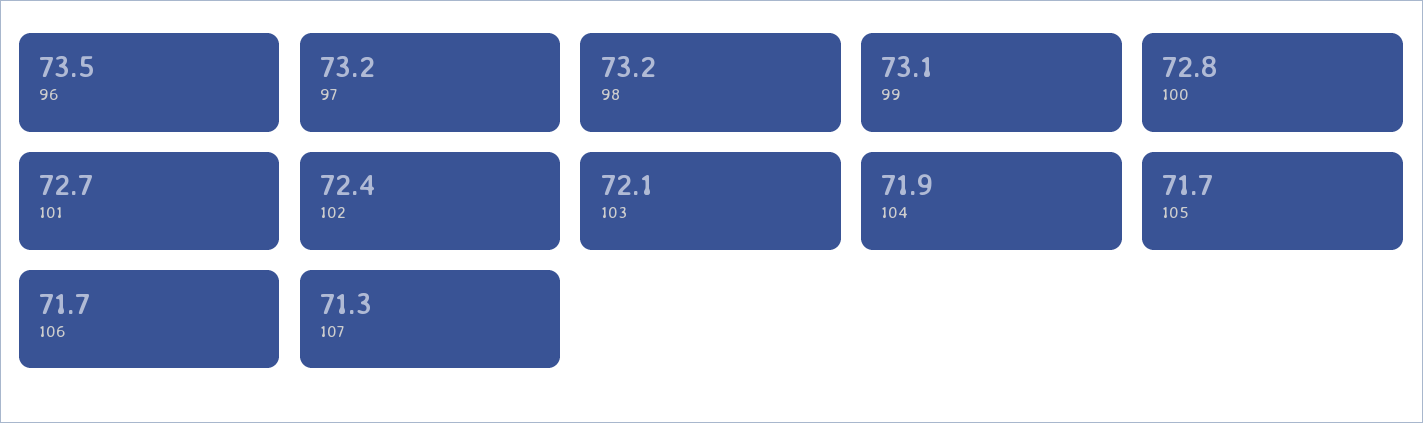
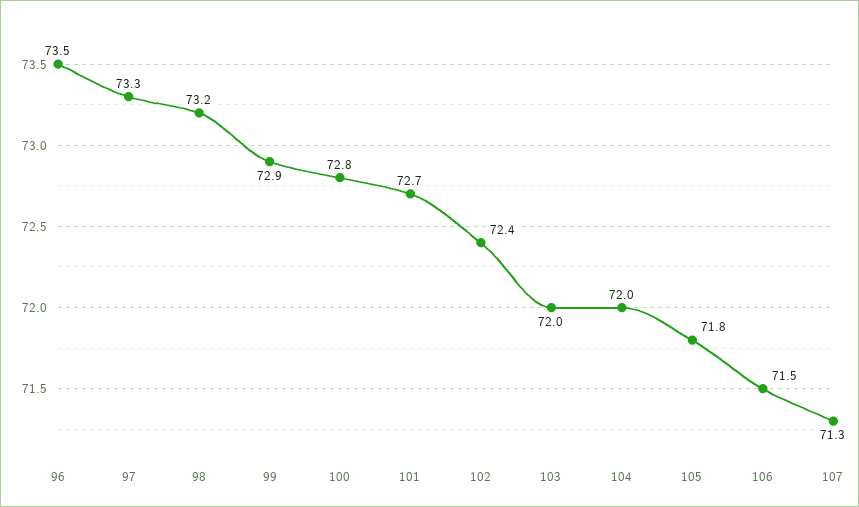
97: 73.2 -> 73.3
99: 73.1 -> 72.9
103: 72.1 -> 72
104: 71.9 -> 72
105: 71.7 -> 71.8
106: 71.7 -> 71.5

